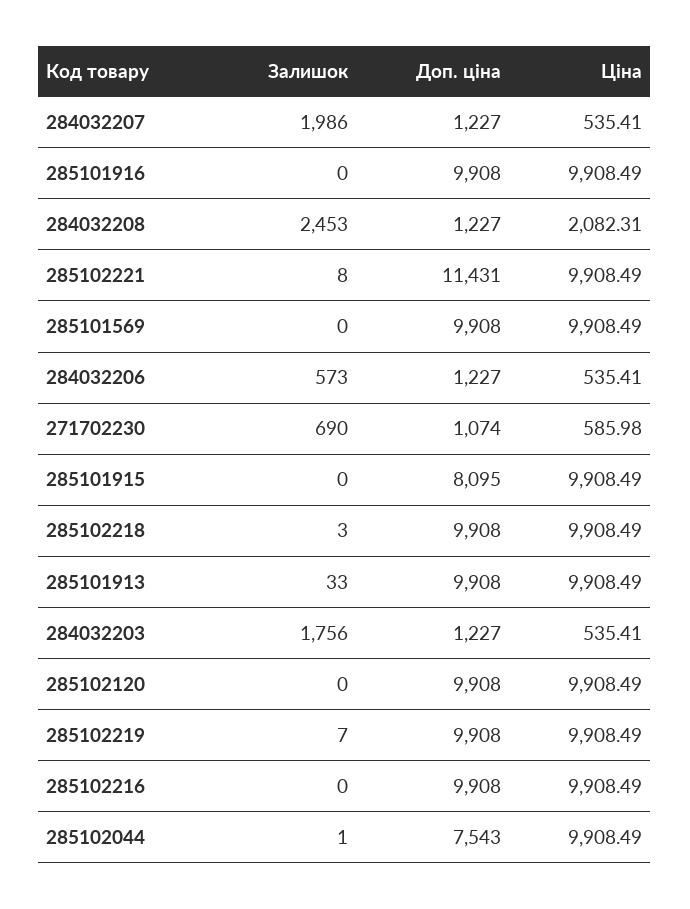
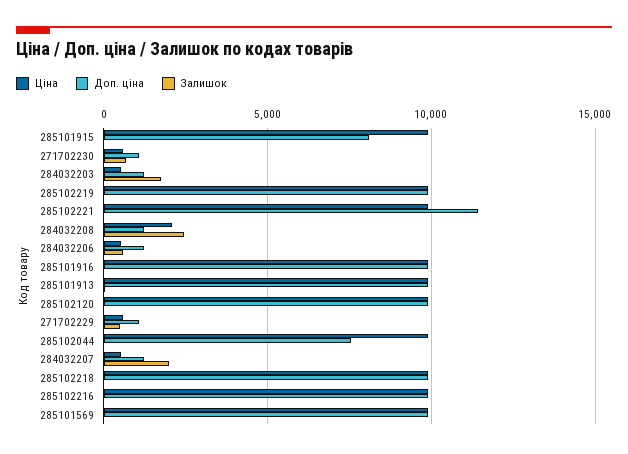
Ціна, 271702229: none -> 500
Доп. ціна, 271702229: none -> 1000
Залишок, 271702229: none -> 500

